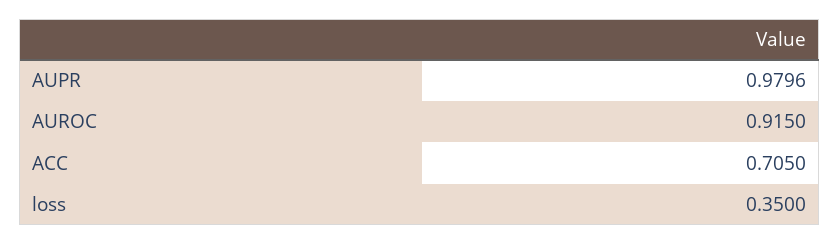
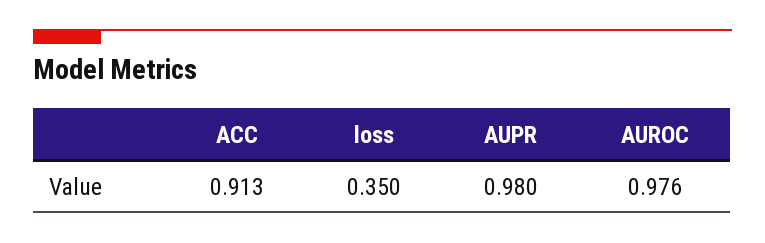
AUROC: 0.915 -> 0.976
ACC: 0.705 -> 0.913

